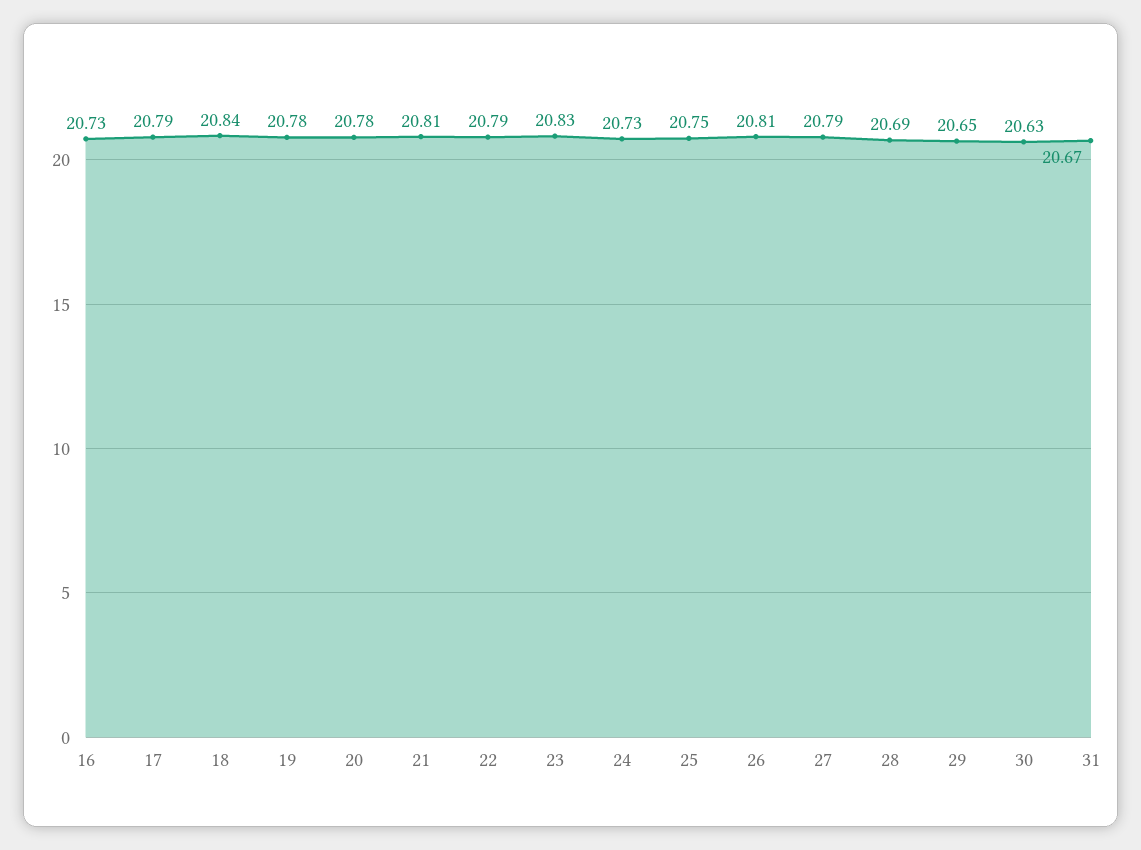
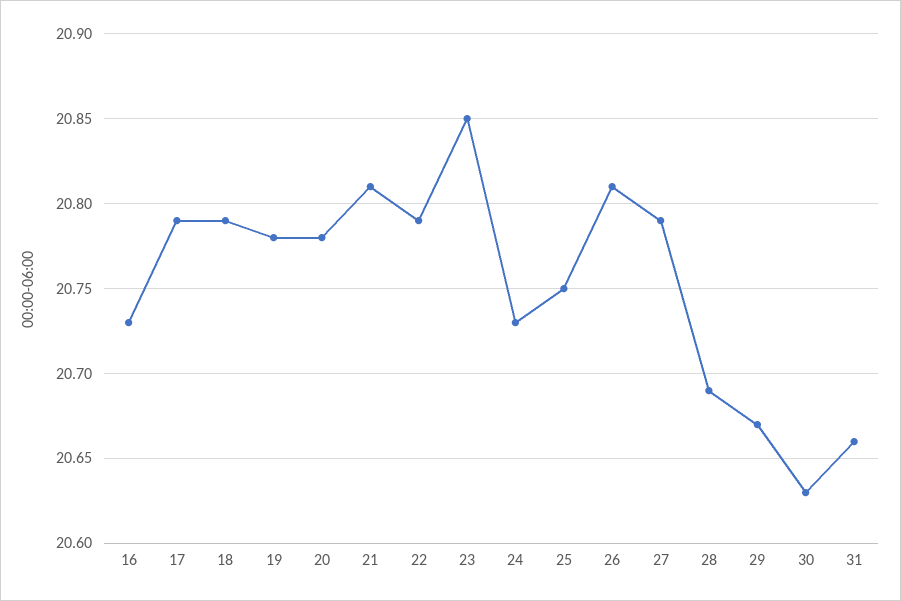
18: 20.84 -> 20.79
23: 20.83 -> 20.85
29: 20.65 -> 20.67
31: 20.67 -> 20.66

